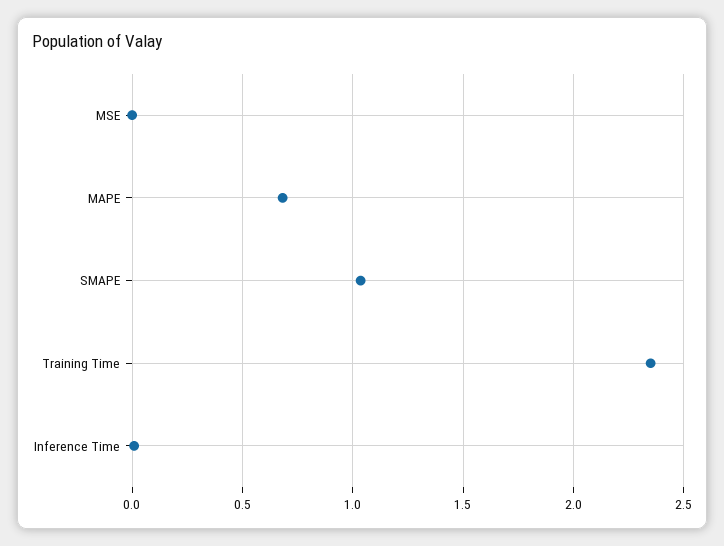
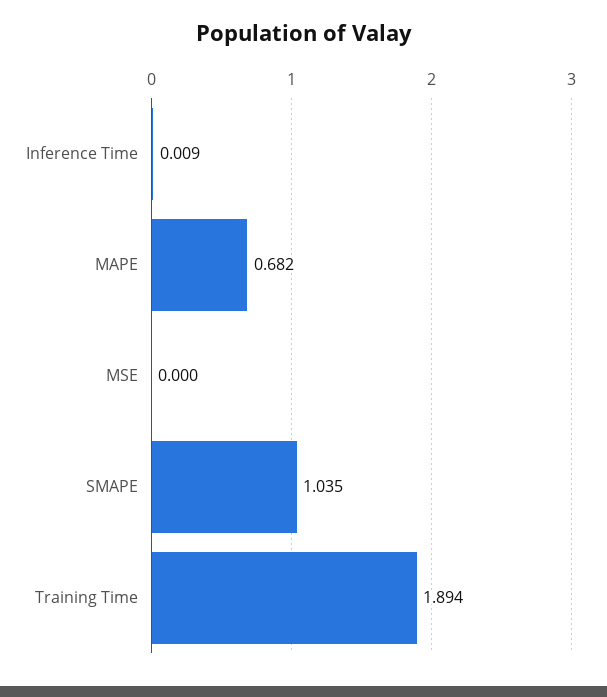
Training Time: 2.35 -> 1.894

